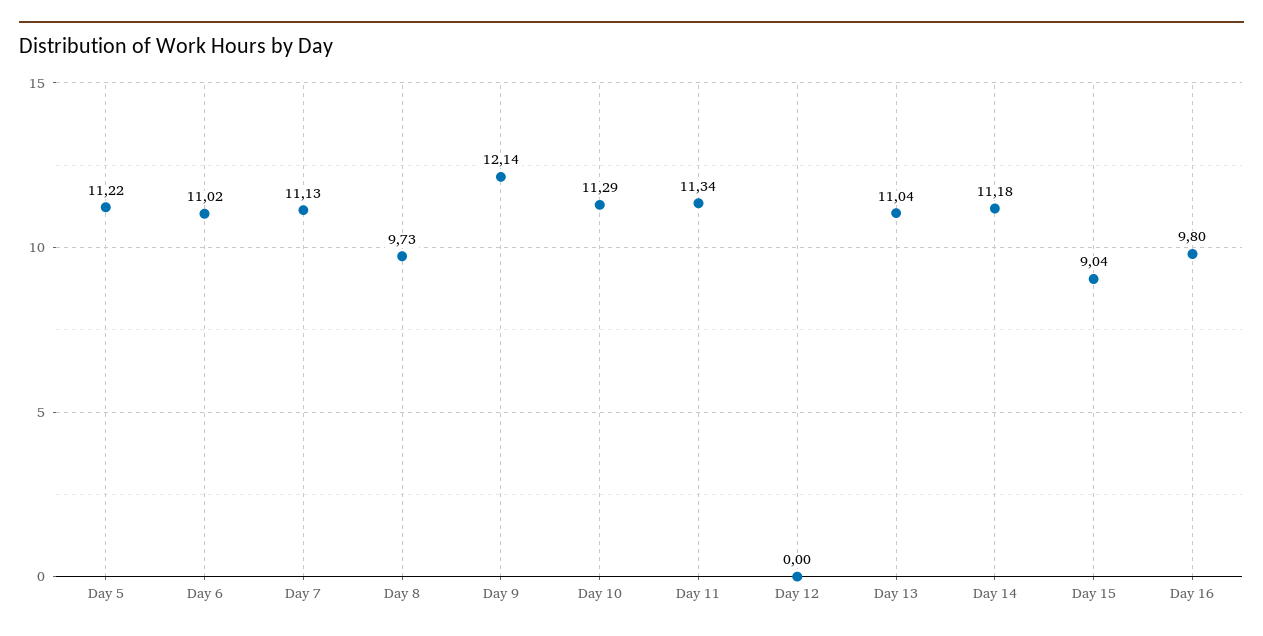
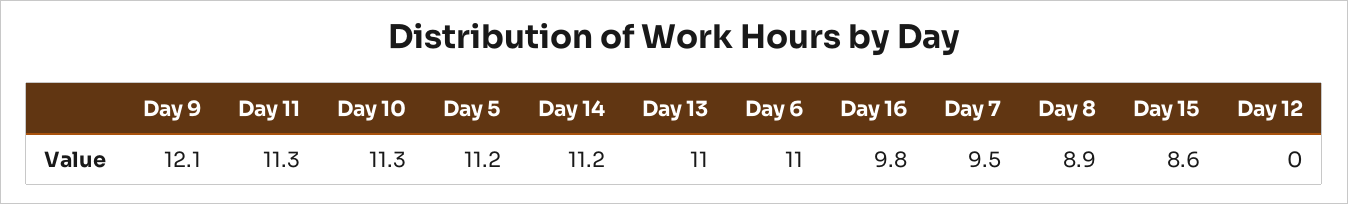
Day 7: 11.13 -> 9.5
Day 8: 9.73 -> 8.9
Day 15: 9.04 -> 8.6

